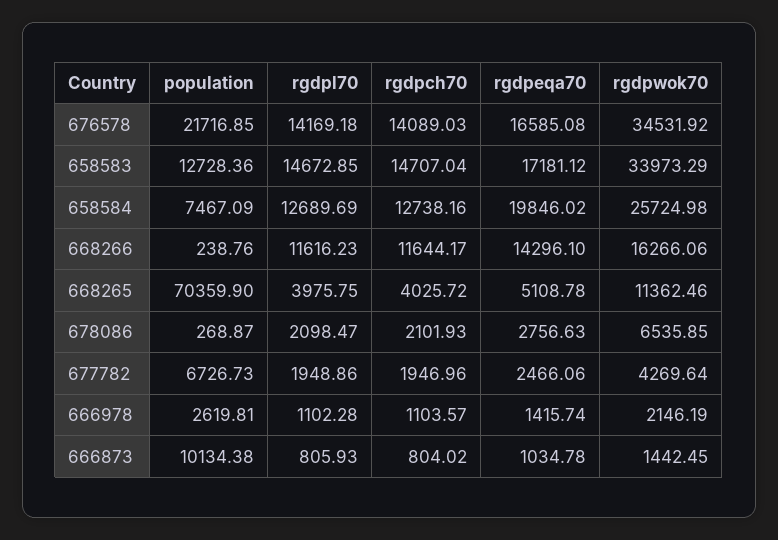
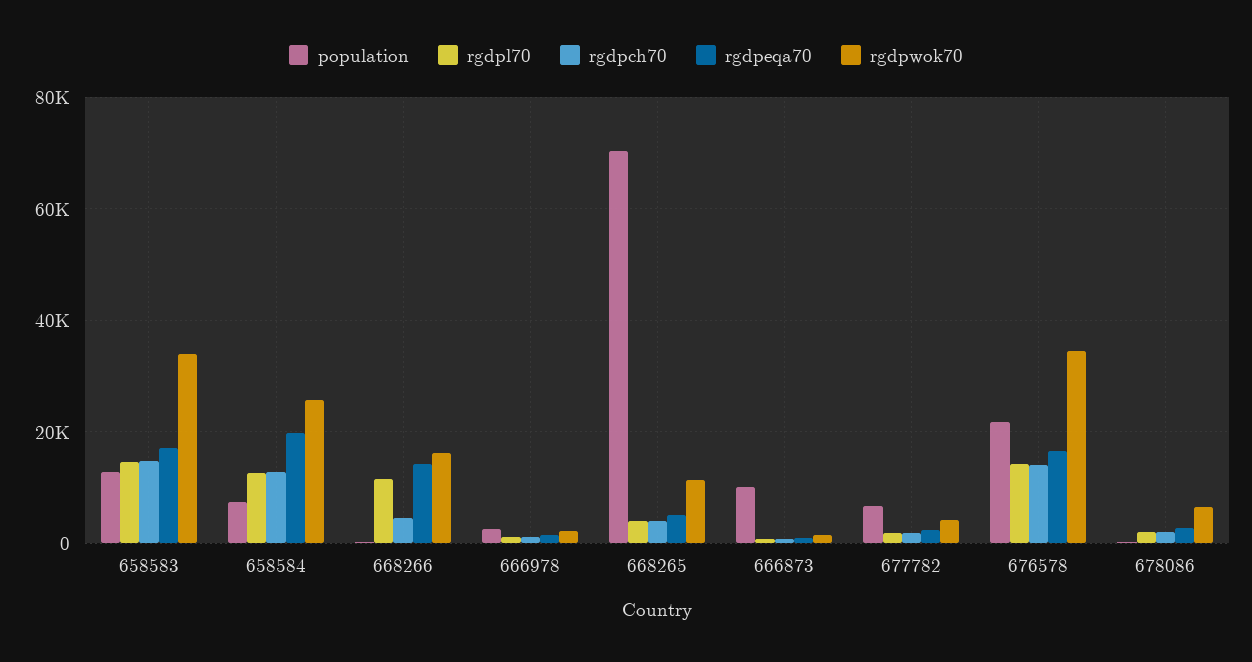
rgdpch70, 668266: 11644.17 -> 4000

